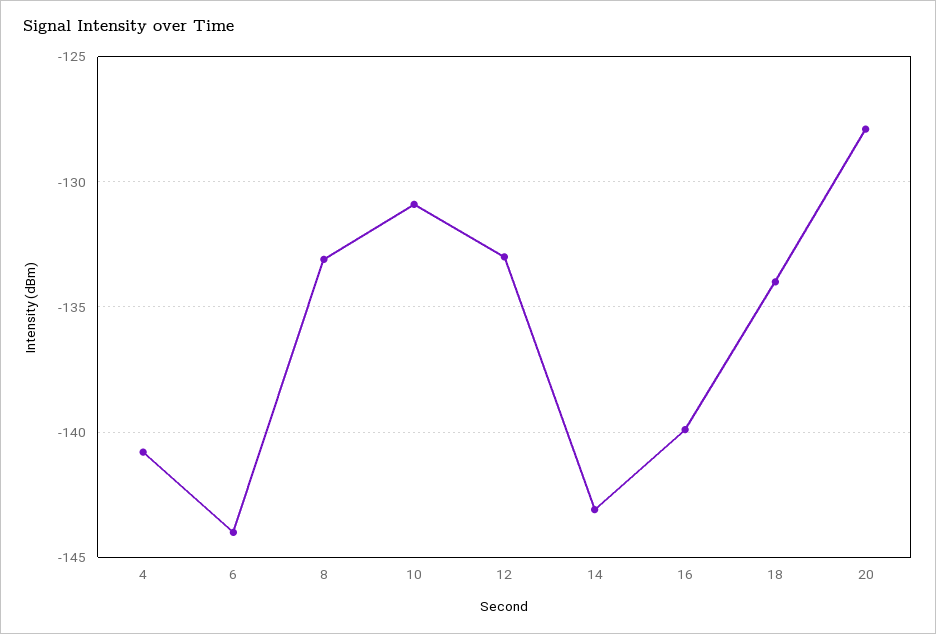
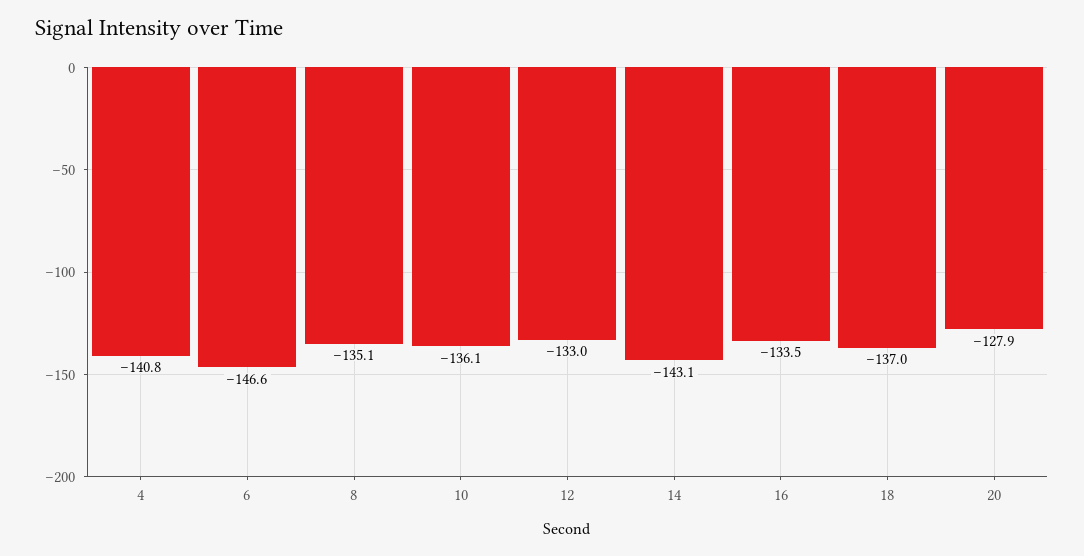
6: -144 -> -146.6
8: -133 -> -135.1
10: -131 -> -136.1
16: -140 -> -133.5
18: -134 -> -137

